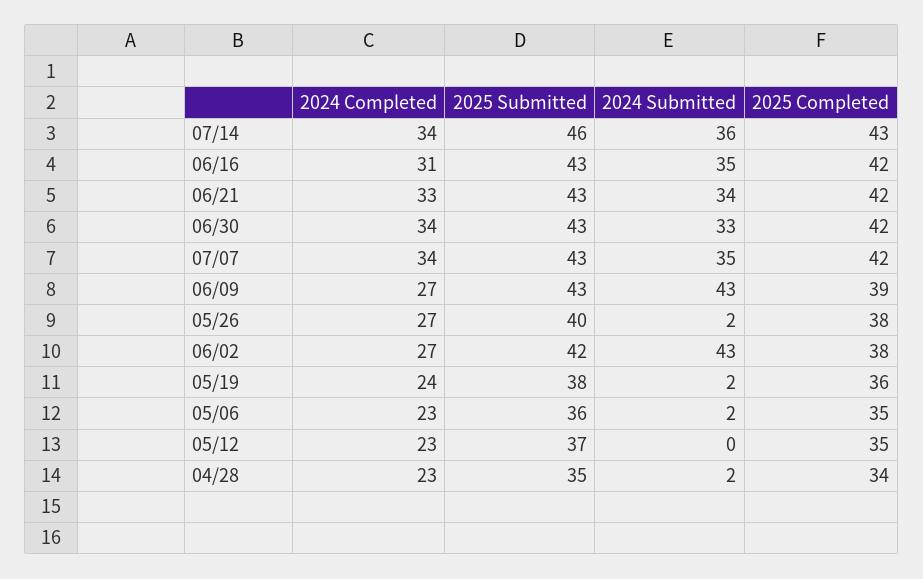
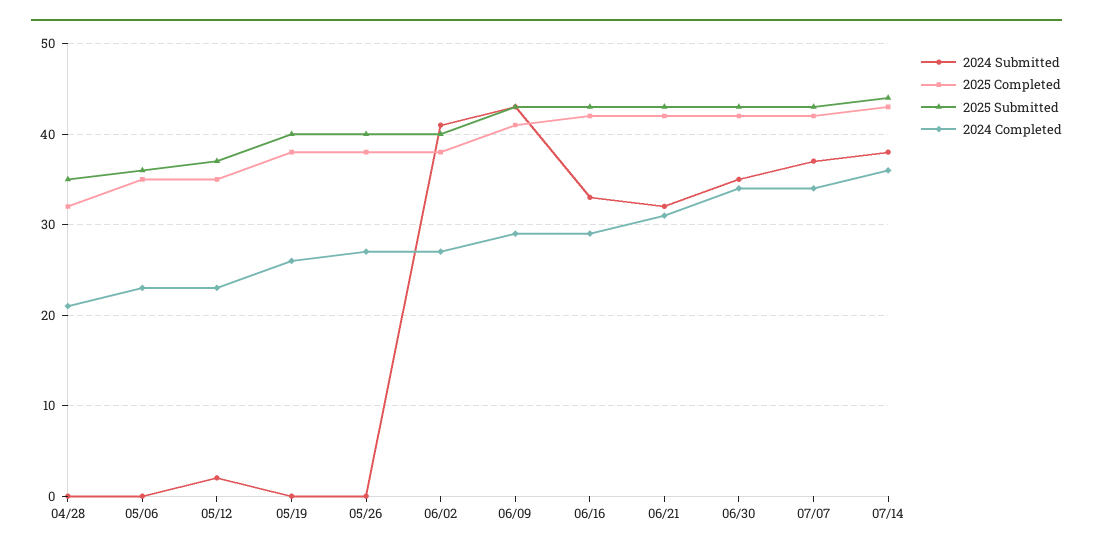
2024 Completed, 07/14: 34 -> 36
2025 Submitted, 07/14: 46 -> 44
2024 Submitted, 07/14: 36 -> 38
2024 Completed, 06/16: 31 -> 29
2024 Submitted, 06/16: 35 -> 33
2024 Completed, 06/21: 33 -> 31
2024 Submitted, 06/21: 34 -> 32
2024 Submitted, 06/30: 33 -> 35
2024 Submitted, 07/07: 35 -> 37
2024 Completed, 06/09: 27 -> 29
2025 Completed, 06/09: 39 -> 41
2024 Submitted, 05/26: 2 -> 0
2025 Submitted, 06/02: 42 -> 40
2024 Submitted, 06/02: 43 -> 41
2024 Completed, 05/19: 24 -> 26
2025 Submitted, 05/19: 38 -> 40
2024 Submitted, 05/19: 2 -> 0
2025 Completed, 05/19: 36 -> 38
2024 Submitted, 05/06: 2 -> 0
2024 Submitted, 05/12: 0 -> 2
2024 Completed, 04/28: 23 -> 21
2024 Submitted, 04/28: 2 -> 0
2025 Completed, 04/28: 34 -> 32

